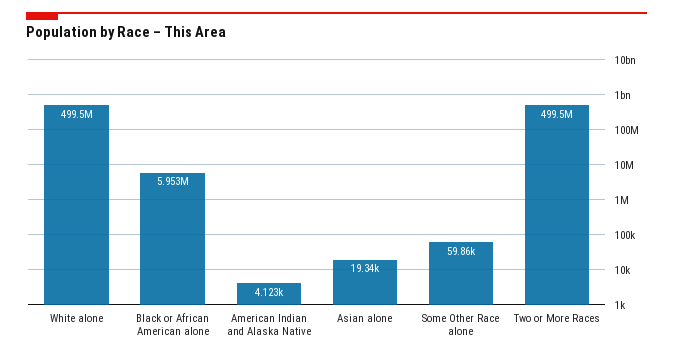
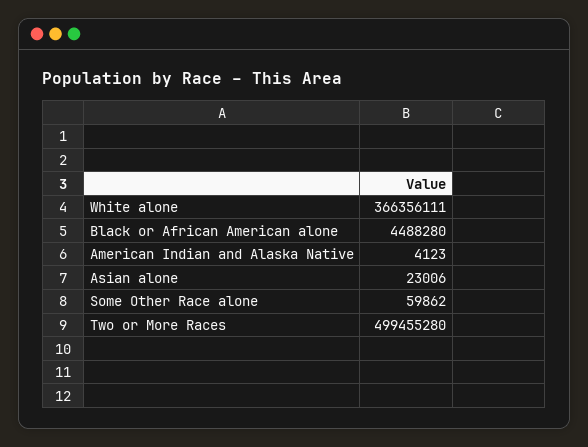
White alone: 499500000 -> 366356111
Black or African American alone: 5953000 -> 4488280
Asian alone: 19340 -> 23006

